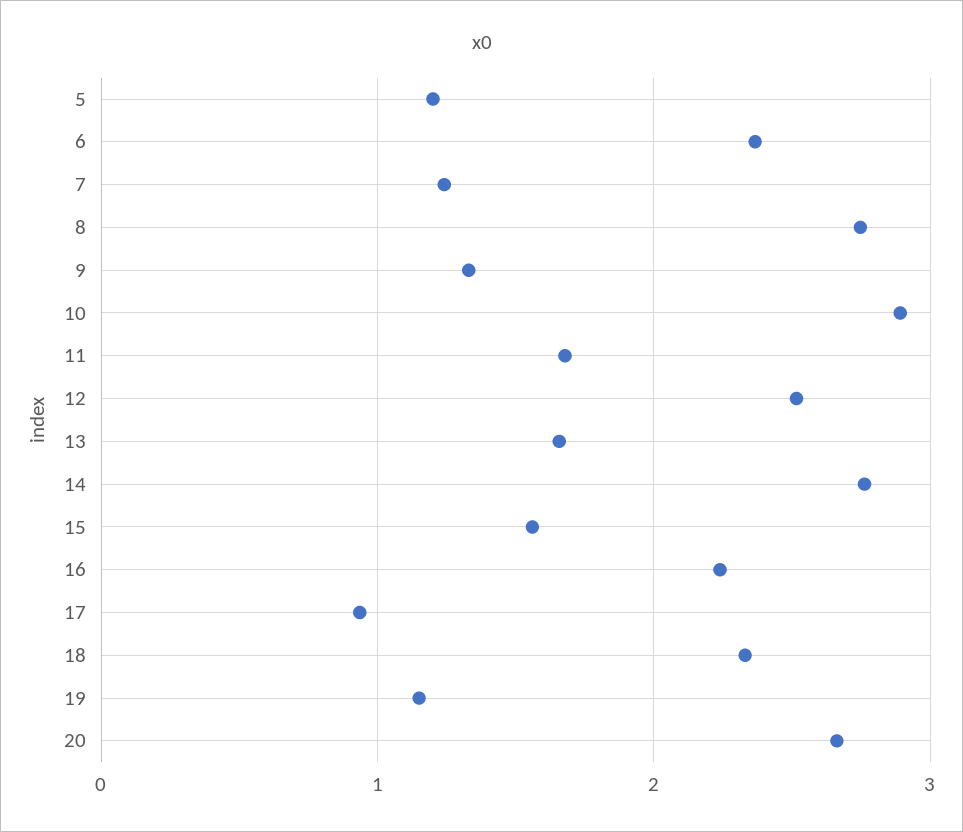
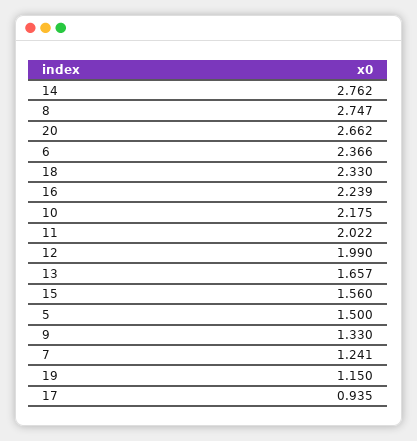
5: 1.2 -> 1.5
10: 2.9 -> 2.175
11: 1.7 -> 2.022
12: 2.5 -> 1.99

